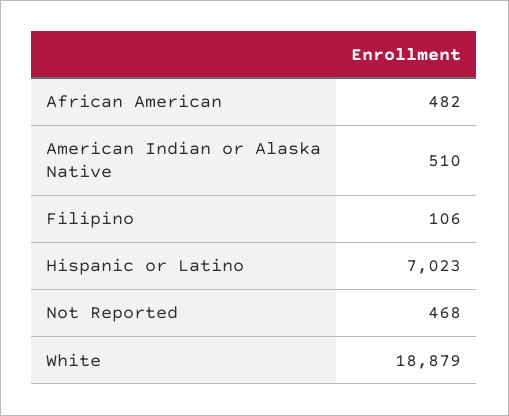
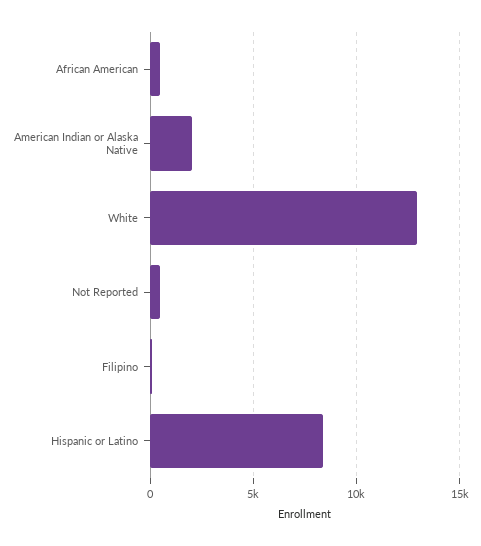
American Indian or Alaska Native: 510 -> 2000
Hispanic or Latino: 7023 -> 8500
White: 18879 -> 13000

